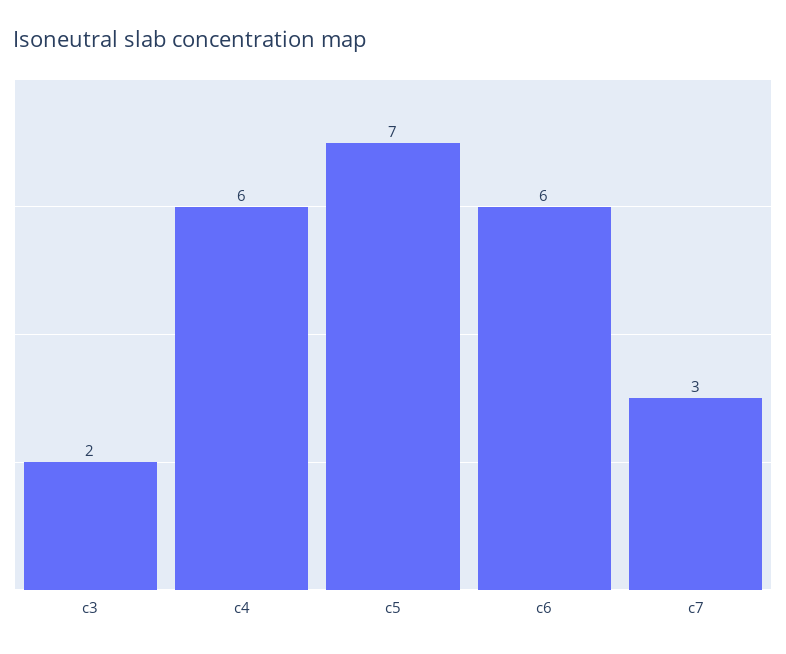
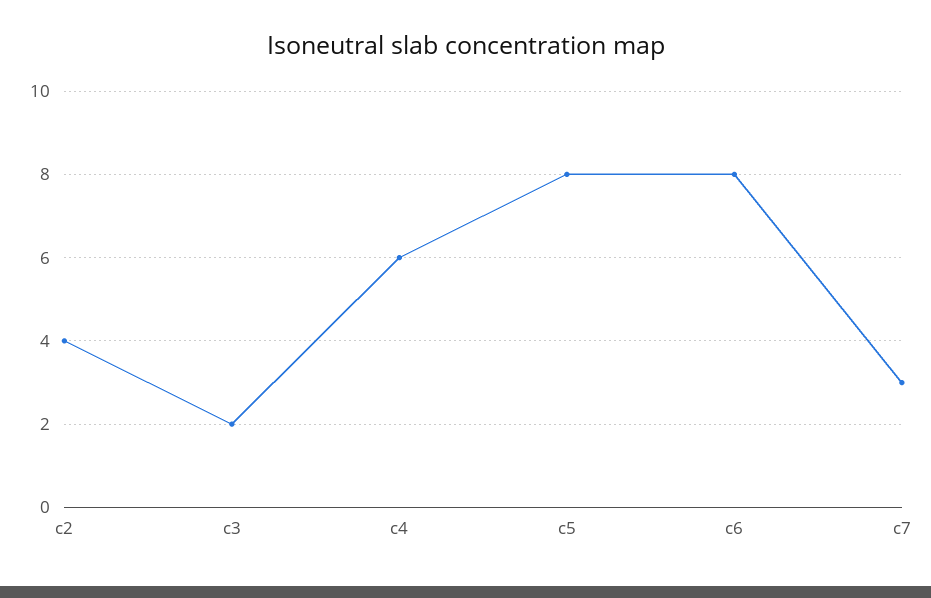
c5: 7 -> 8
c6: 6 -> 8
c2: none -> 4

